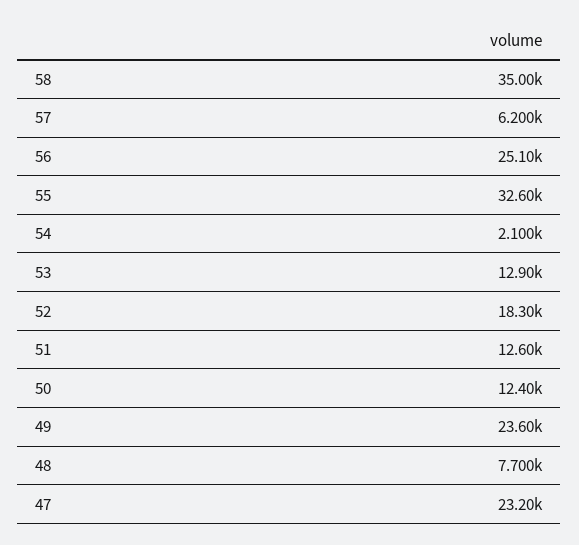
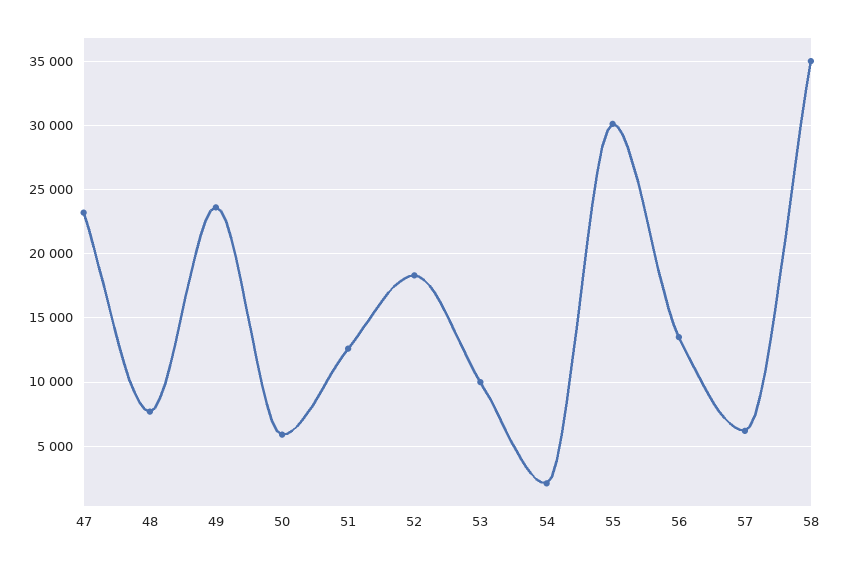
56: 25100 -> 13500
55: 32600 -> 30000
53: 12900 -> 10000
50: 12400 -> 6000

